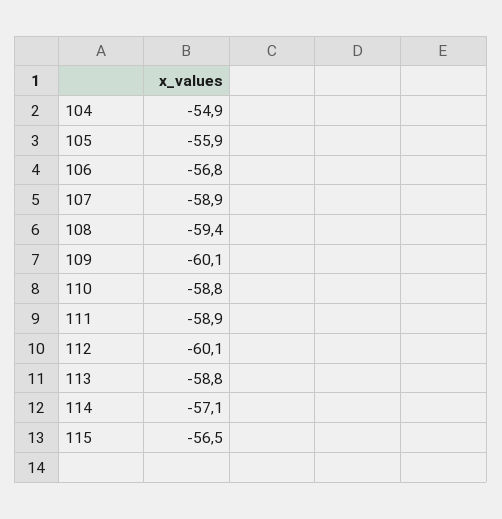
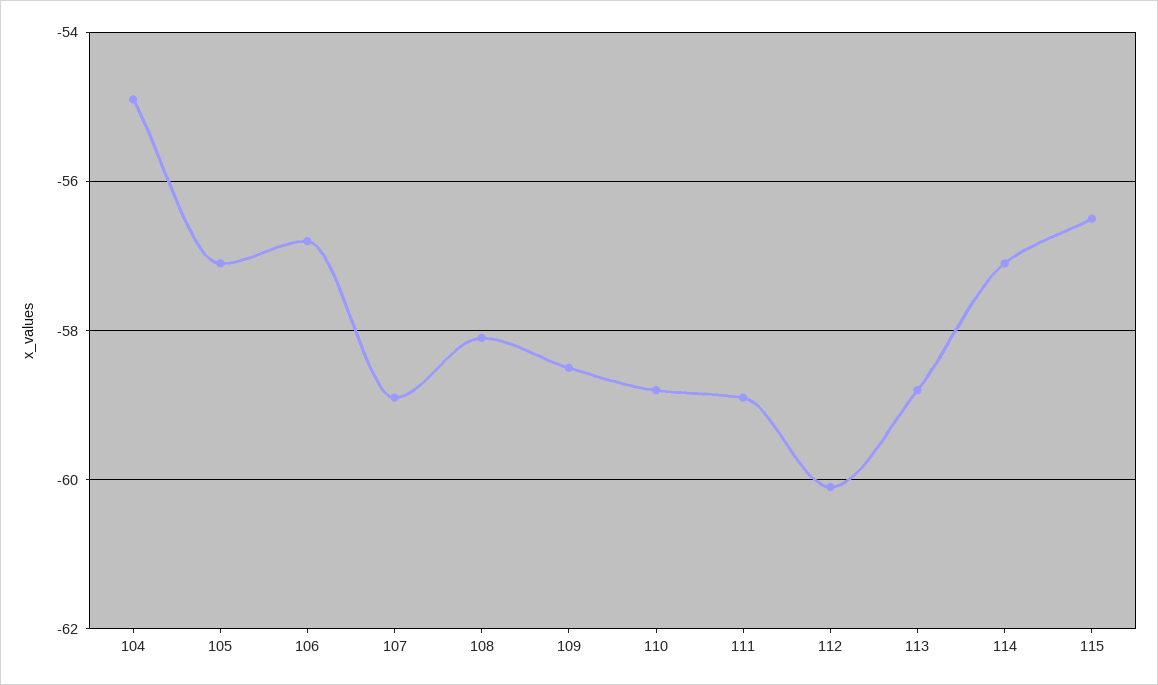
105: -55.9 -> -57
108: -59.4 -> -58
109: -60.1 -> -58.5

